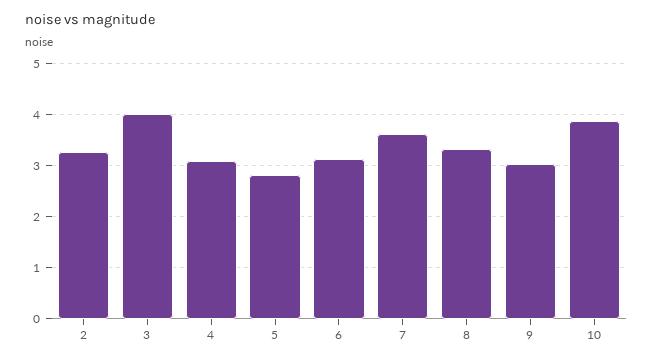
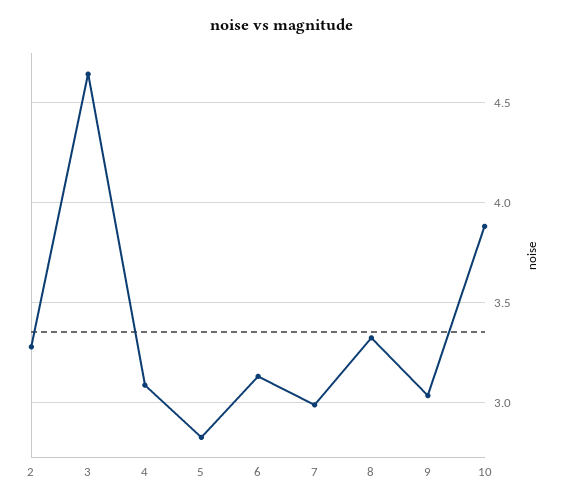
3: 4 -> 4.65
7: 3.6 -> 3

